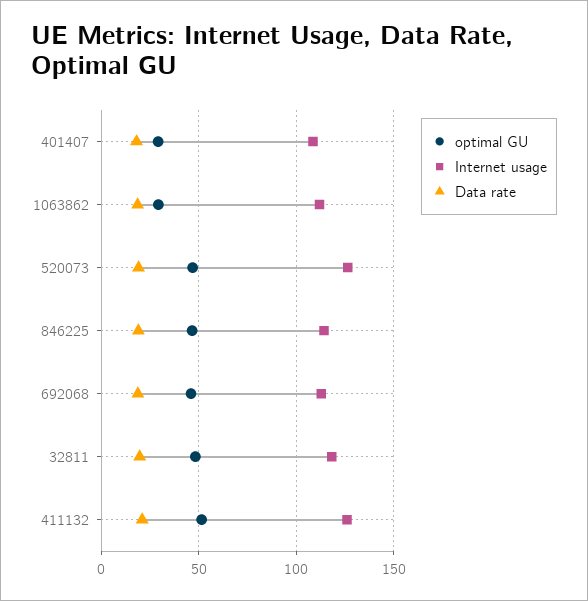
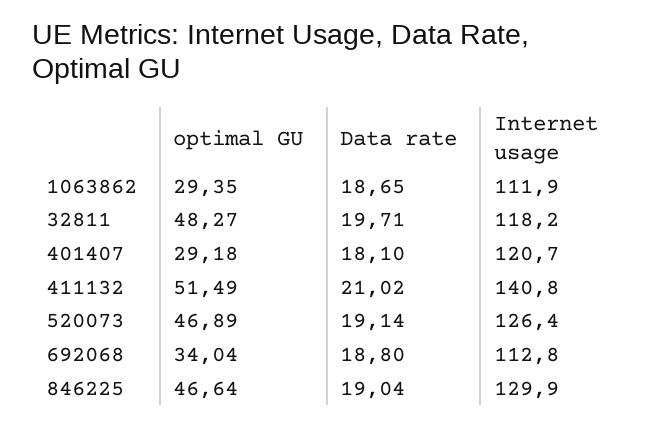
Internet usage, 401407: 110 -> 120.7
Internet usage, 846225: 115 -> 129.9
optimal GU, 692068: 45 -> 34.04
Internet usage, 411132: 125 -> 140.8

